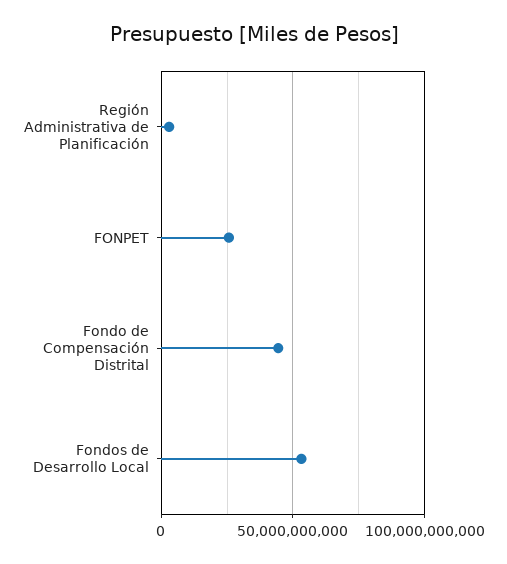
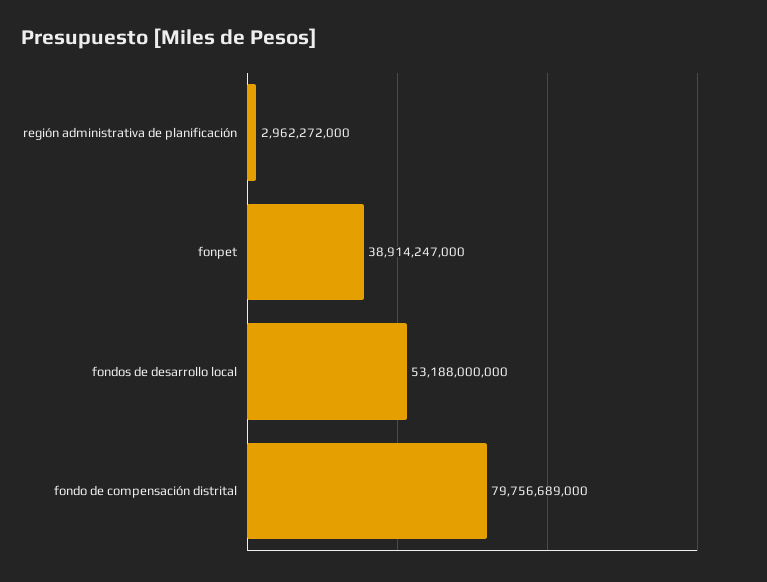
FONPET: 25000000000 -> 38914247000
Fondo de Compensación Distrital: 45000000000 -> 79756689000

